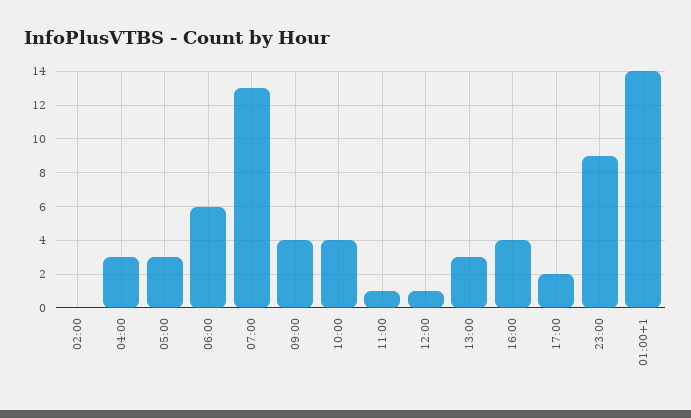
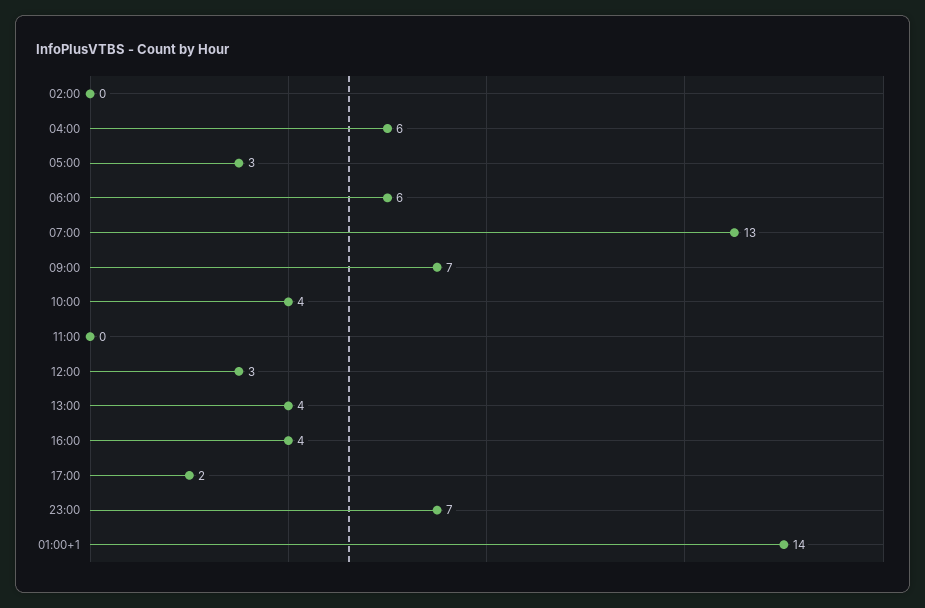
04:00: 3 -> 6
09:00: 4 -> 7
11:00: 1 -> 0
12:00: 1 -> 3
13:00: 3 -> 4
23:00: 9 -> 7

